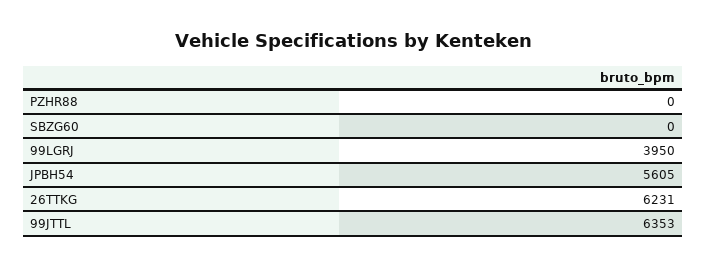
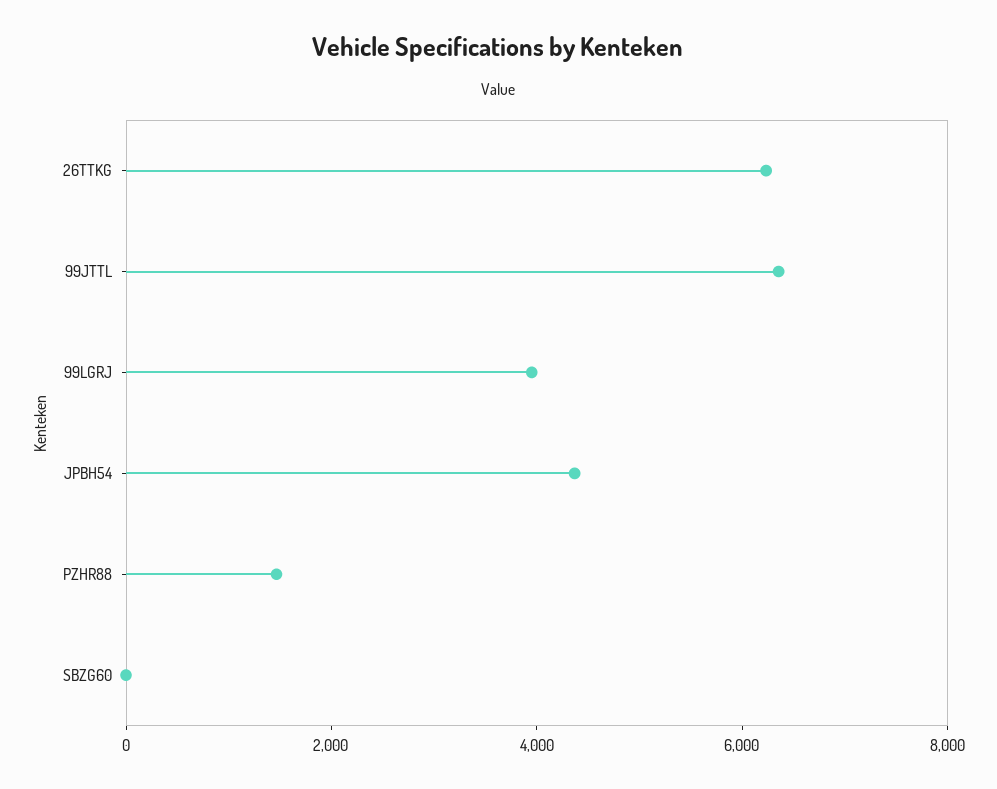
PZHR88: 0 -> 1500
JPBH54: 5605 -> 4500

